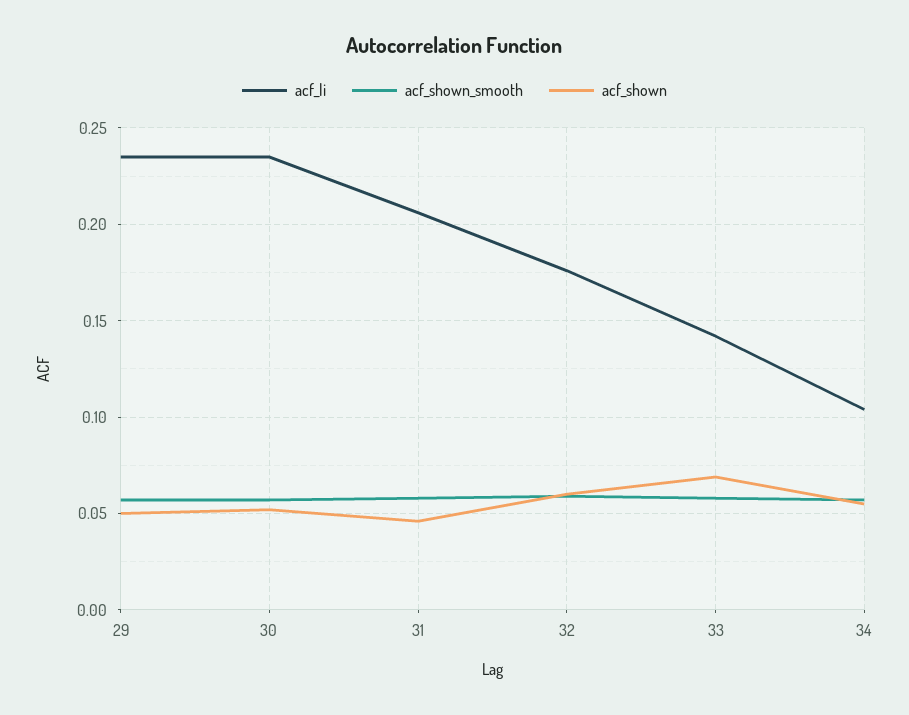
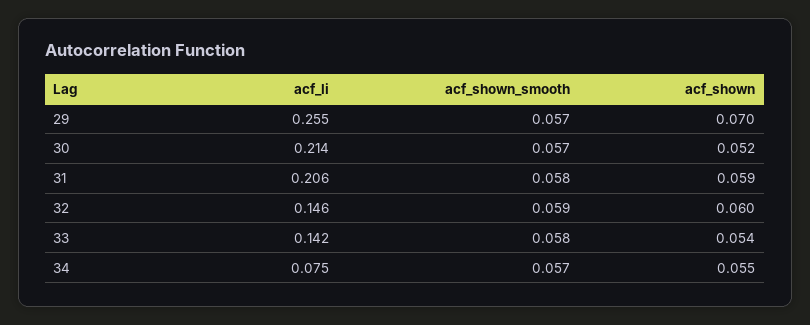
acf_li, 29: 0.235 -> 0.255
acf_shown, 29: 0.05 -> 0.07
acf_li, 30: 0.235 -> 0.214
acf_shown, 31: 0.045 -> 0.059
acf_li, 32: 0.175 -> 0.146
acf_shown, 33: 0.07 -> 0.054
acf_li, 34: 0.105 -> 0.075

